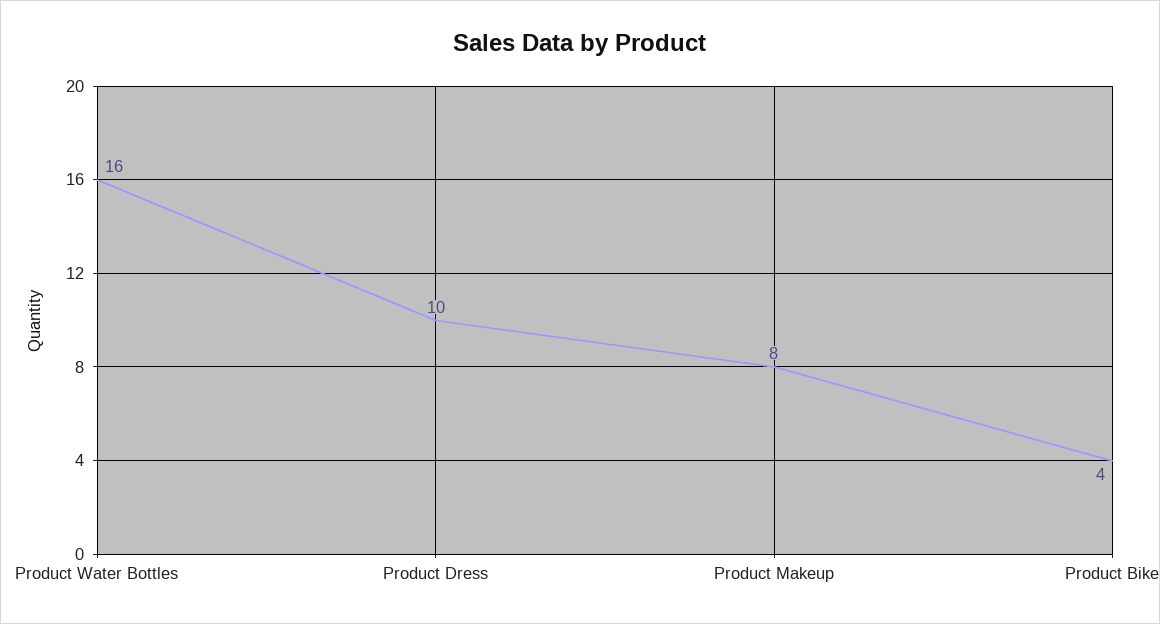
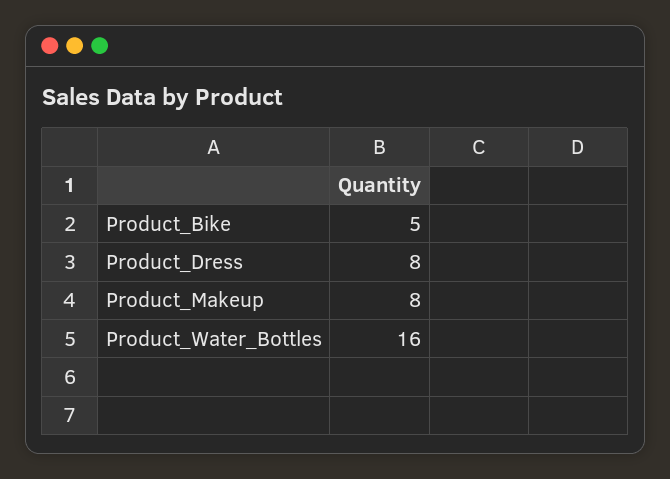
Product Dress: 10 -> 8
Product Bike: 4 -> 5

